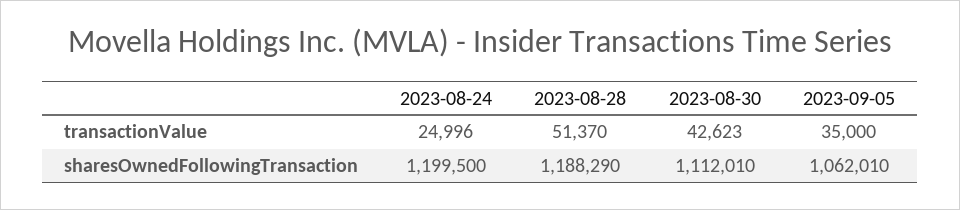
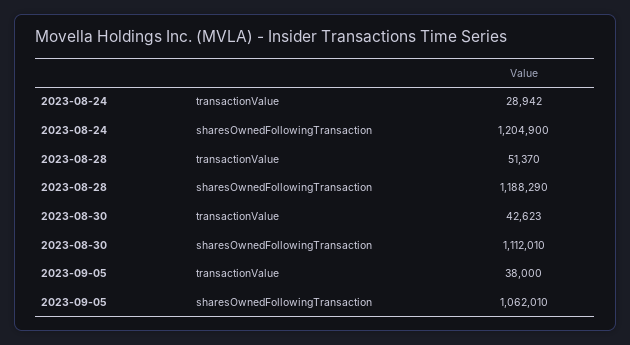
2023-08-24, transactionValue: 24996 -> 28942
2023-09-05, transactionValue: 35000 -> 38000
2023-08-24, sharesOwnedFollowingTransaction: 1199500 -> 1204900

